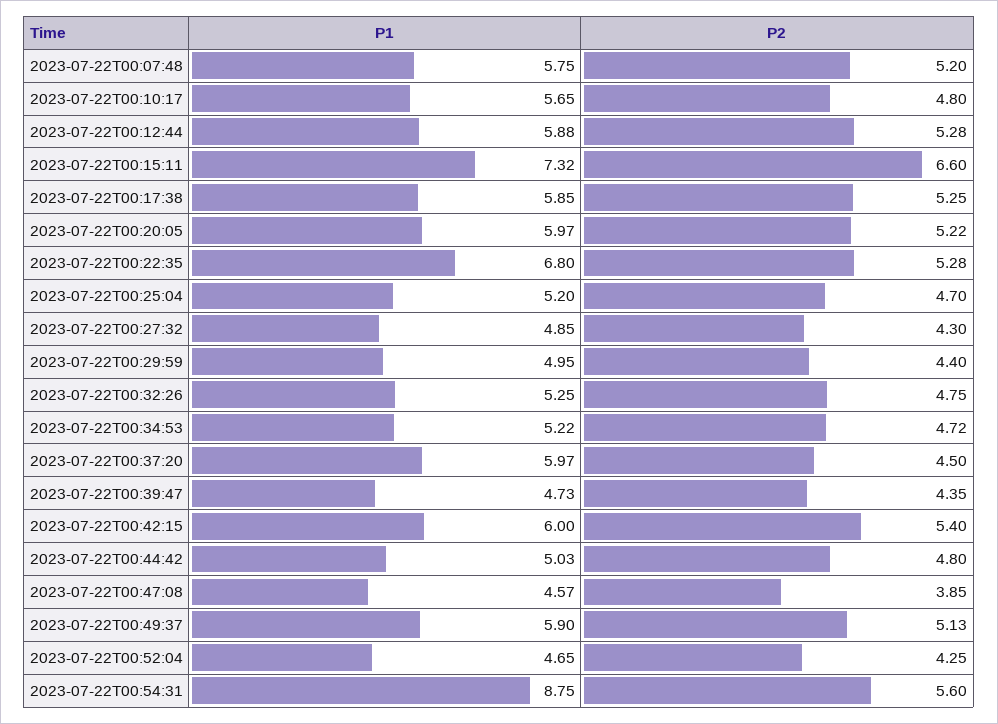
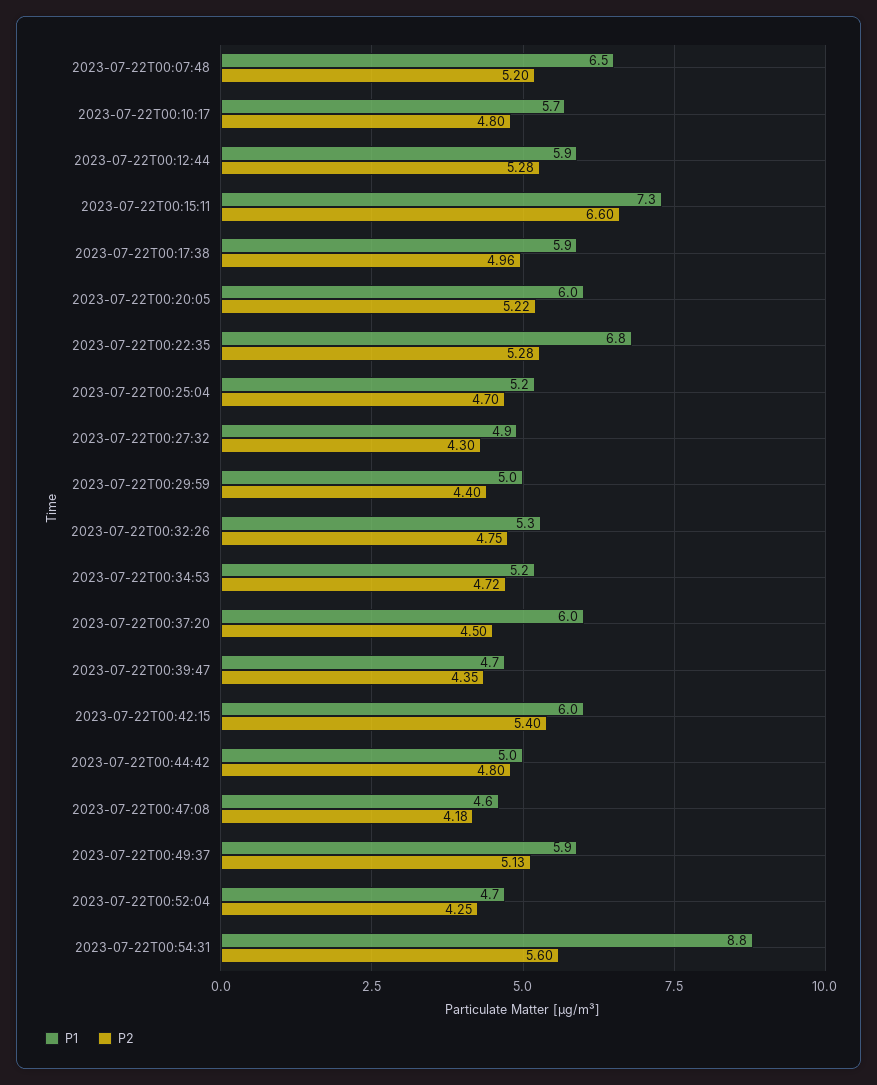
P1, 2023-07-22T00:07:48: 5.75 -> 6.5
P2, 2023-07-22T00:17:38: 5.25 -> 4.96
P2, 2023-07-22T00:47:08: 3.85 -> 4.18

